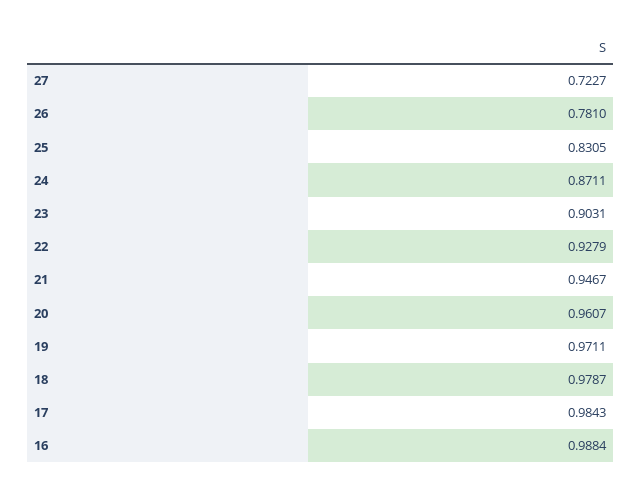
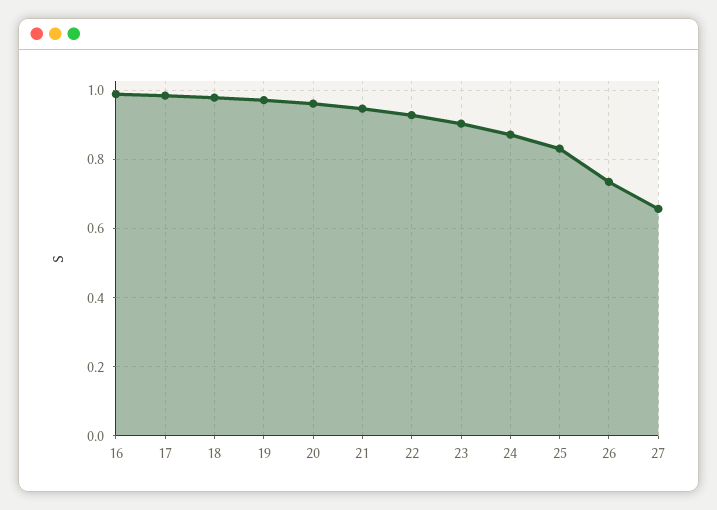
27: 0.7227 -> 0.66
26: 0.781 -> 0.74

